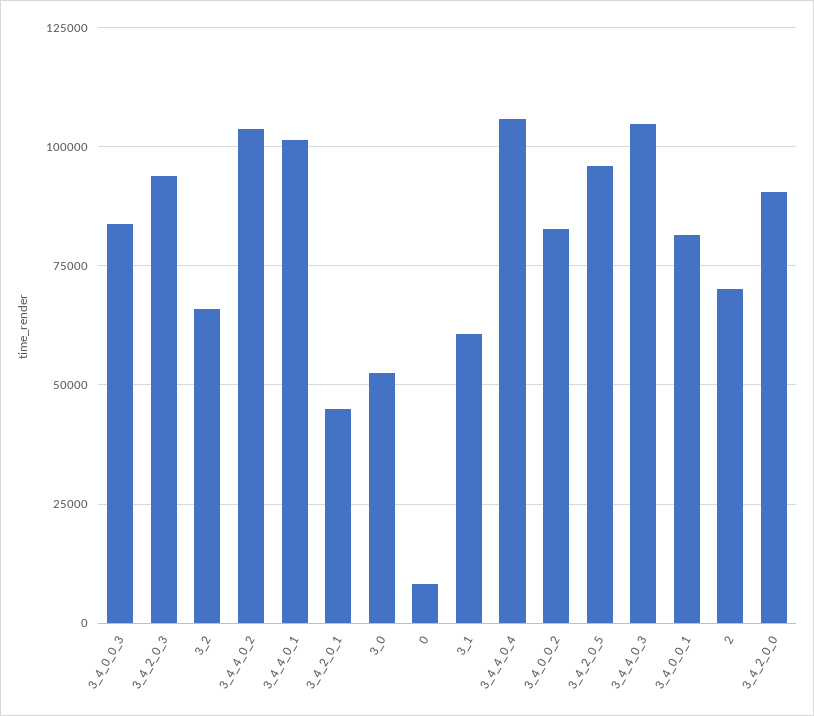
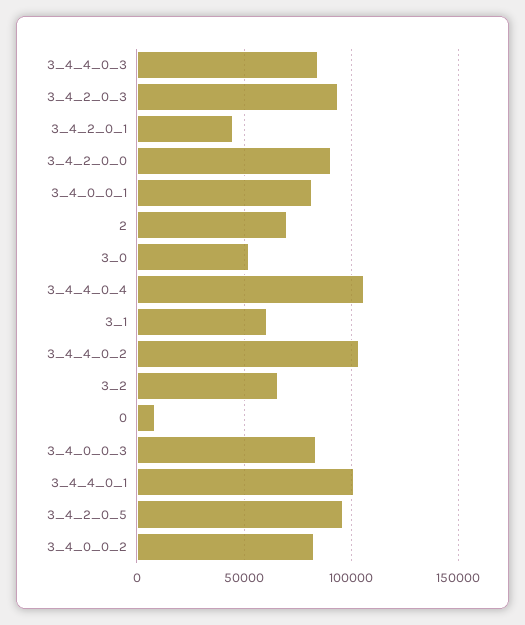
3_4_4_0_3: 105000 -> 85000

